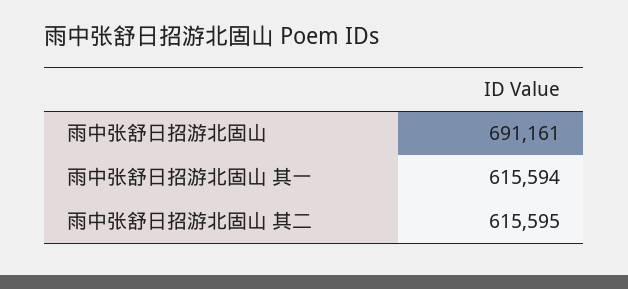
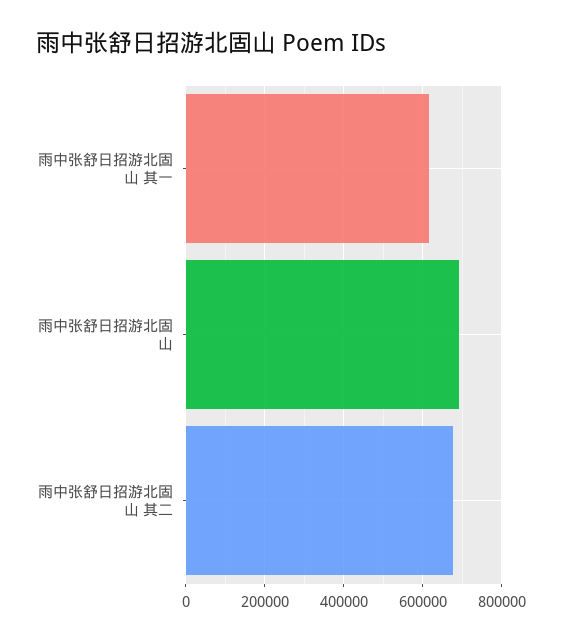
雨中张舒日招游北固山 其二: 615595 -> 680000

